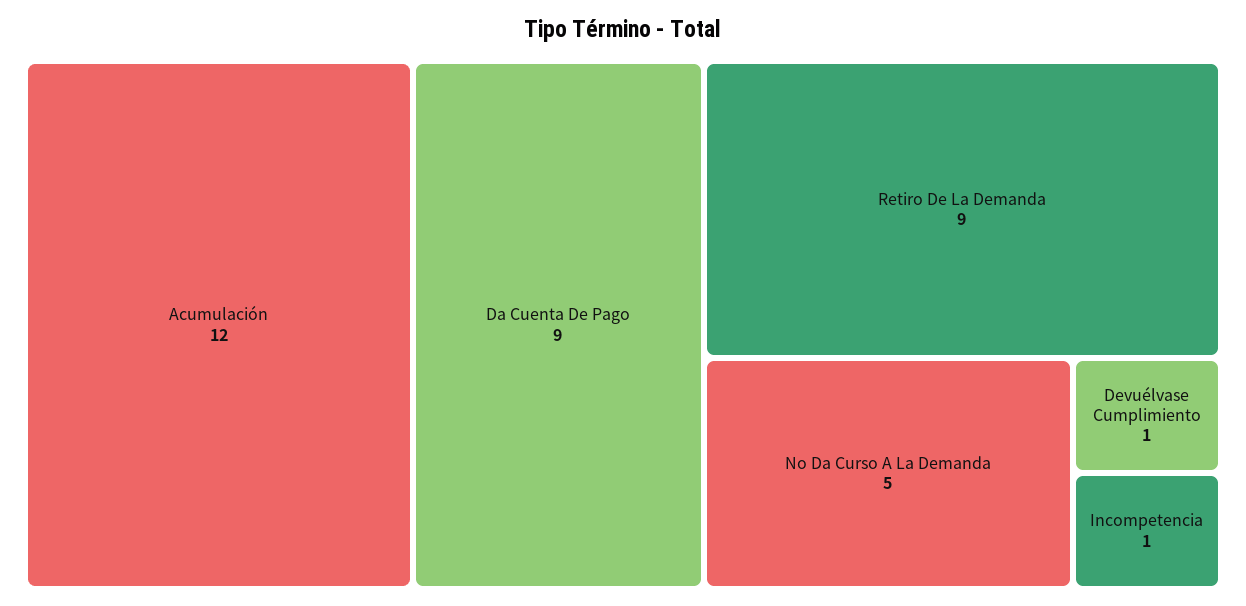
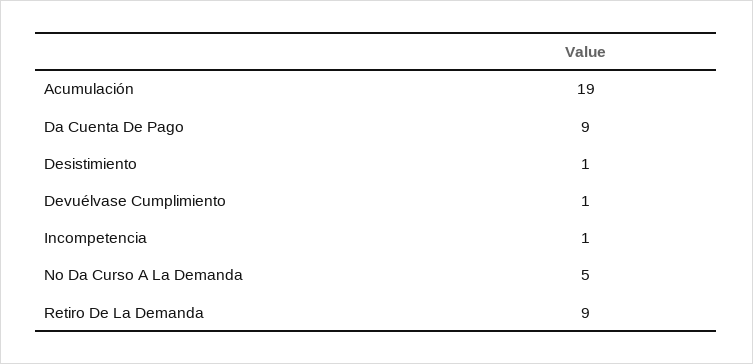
Acumulación: 12 -> 19
Desistimiento: none -> 1

